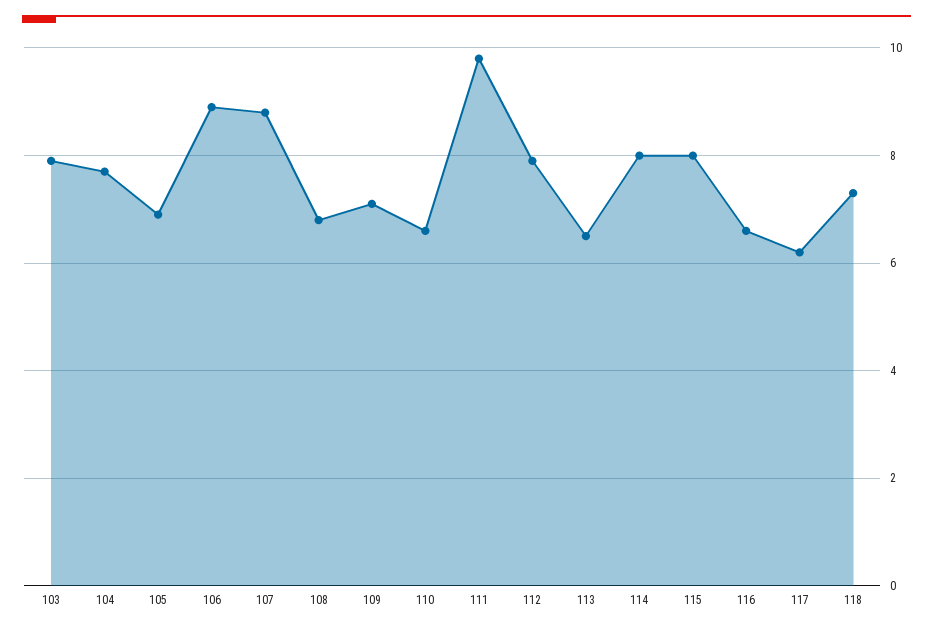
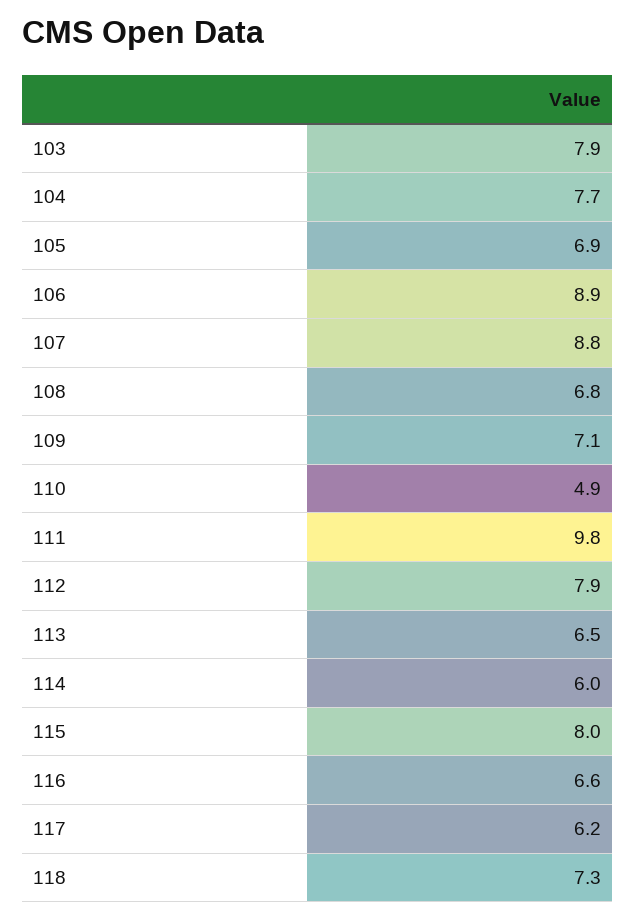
110: 6.5 -> 4.9
114: 8 -> 6

